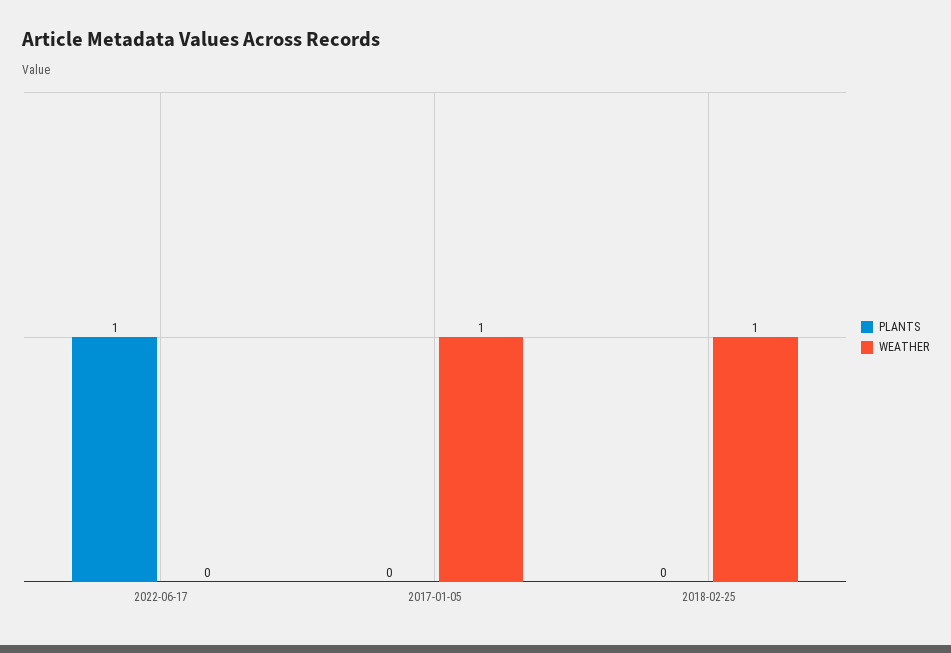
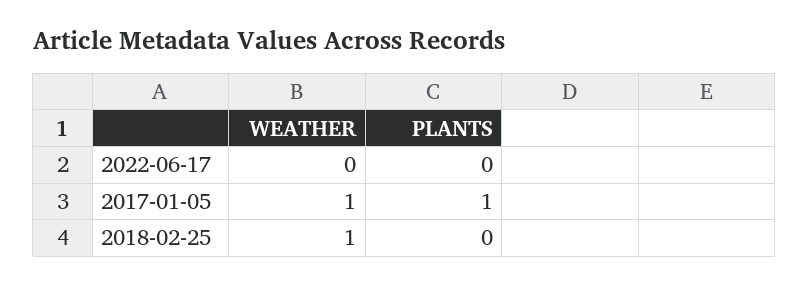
PLANTS, 2022-06-17: 1 -> 0
PLANTS, 2017-01-05: 0 -> 1

